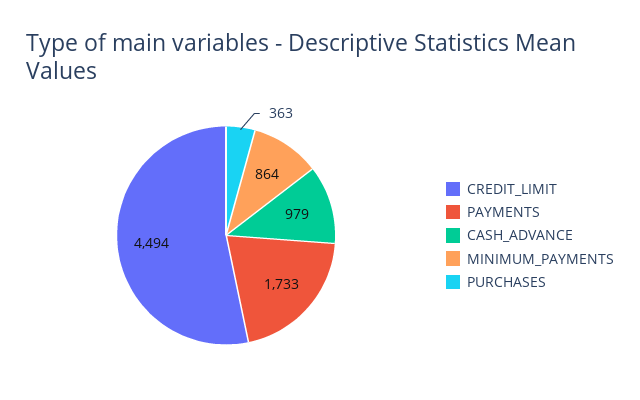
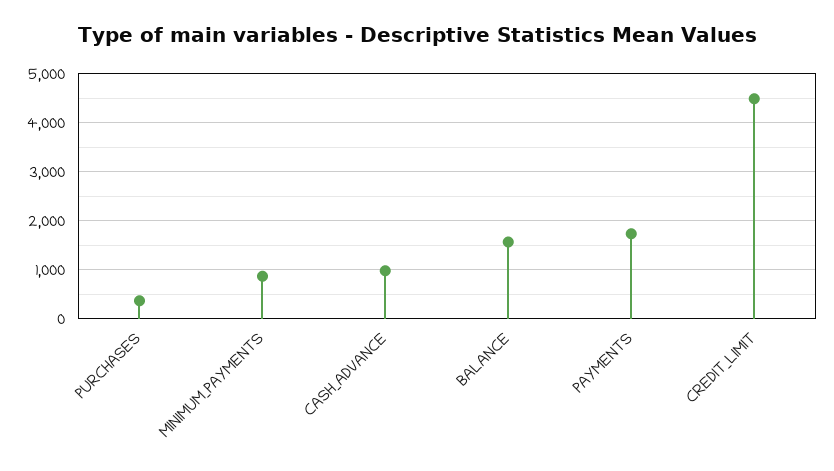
BALANCE: none -> 1600

